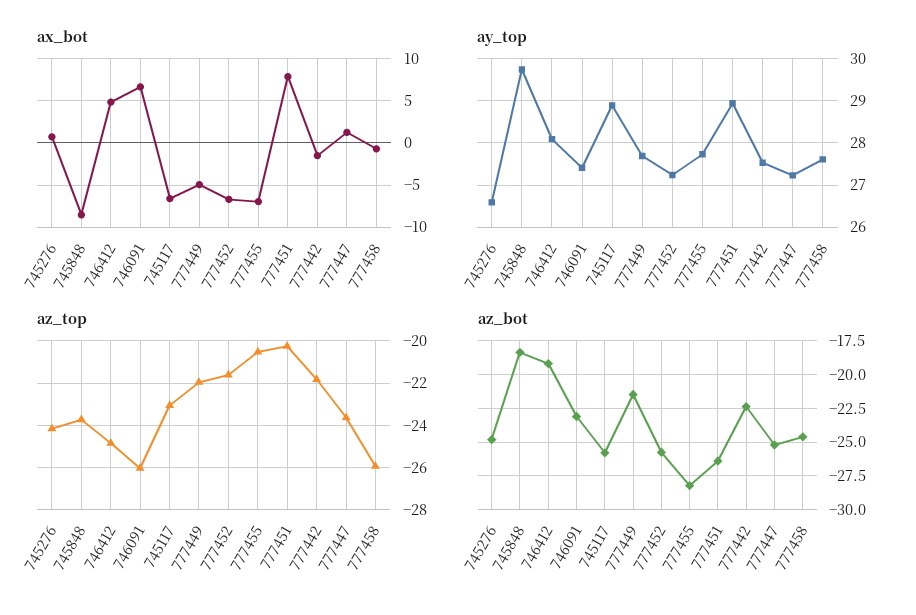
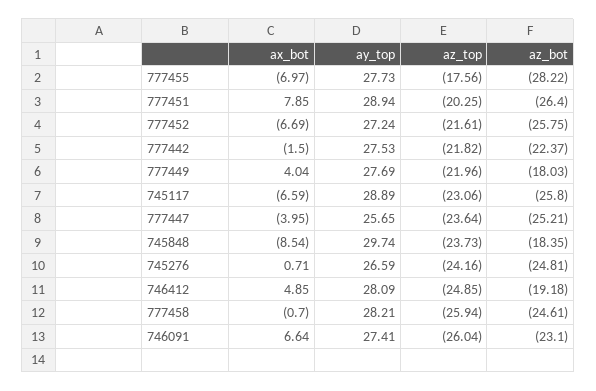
ax_bot, 777449: -5 -> 4.04
ax_bot, 777447: 1 -> -3.95
ay_top, 777447: 27.2 -> 25.65
ay_top, 777458: 27.6 -> 28.21
az_top, 777455: -20.5 -> -17.56
az_bot, 777449: -21.5 -> -18.03

